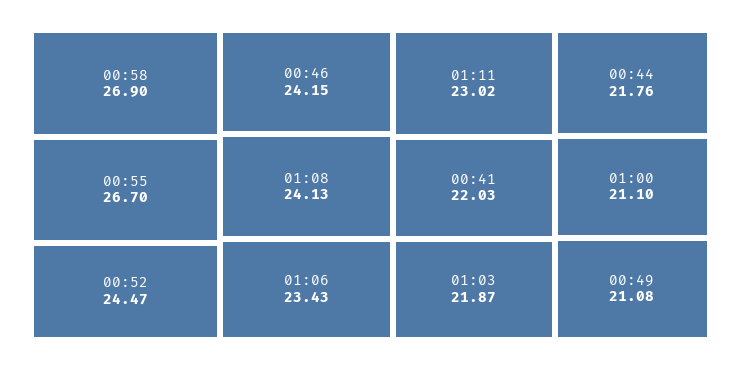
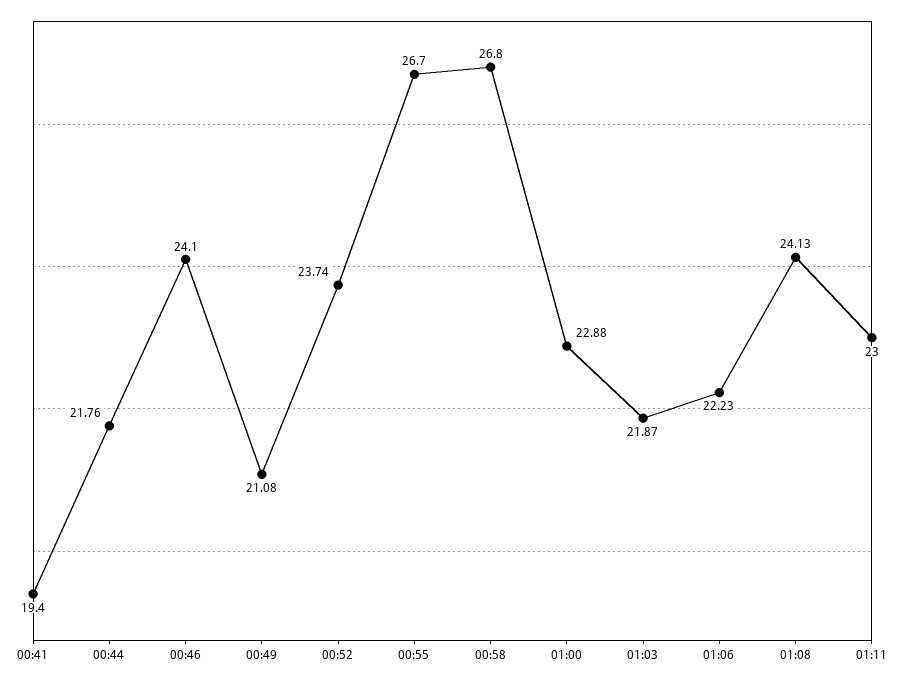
00:58: 26.9 -> 26.8
00:52: 24.47 -> 23.74
00:46: 24.15 -> 24.1
01:06: 23.43 -> 22.23
01:11: 23.02 -> 23
00:41: 22.03 -> 19.4
01:00: 21.1 -> 22.88

